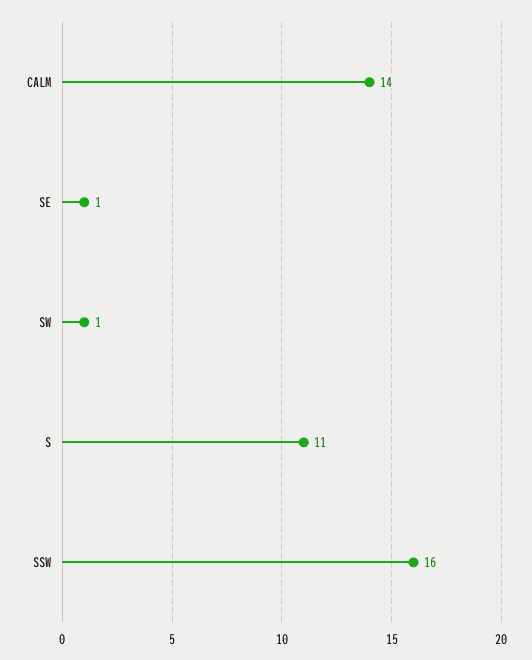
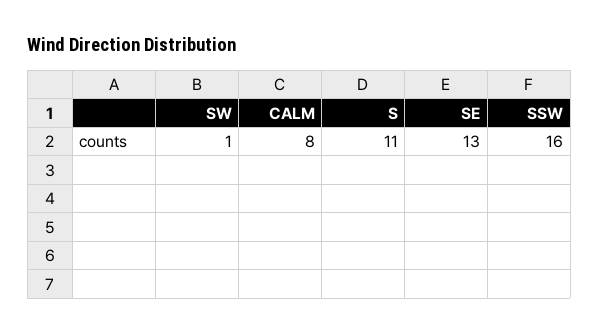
CALM: 14 -> 8
SE: 1 -> 13

